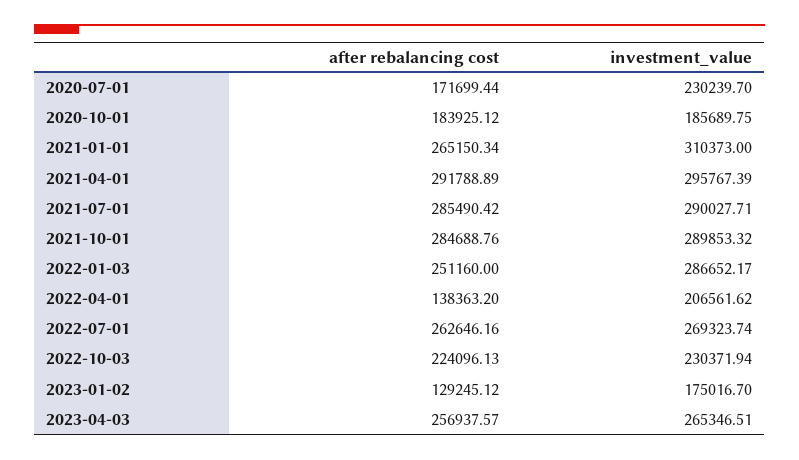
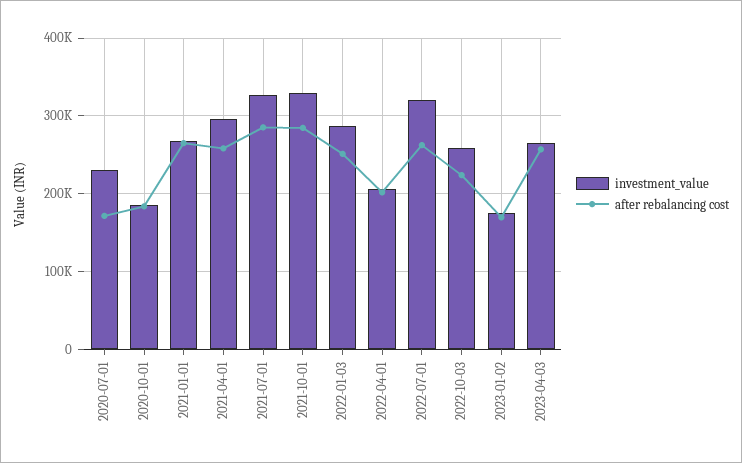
investment_value, 2021-01-01: 310373 -> 270000
after rebalancing cost, 2021-04-01: 291788.89 -> 260000
investment_value, 2021-07-01: 290027.71 -> 330000
investment_value, 2021-10-01: 289853.32 -> 330000
after rebalancing cost, 2022-04-01: 138363.2 -> 200000
investment_value, 2022-07-01: 269323.74 -> 320000
investment_value, 2022-10-03: 230371.94 -> 260000
after rebalancing cost, 2023-01-02: 129245.12 -> 170000

